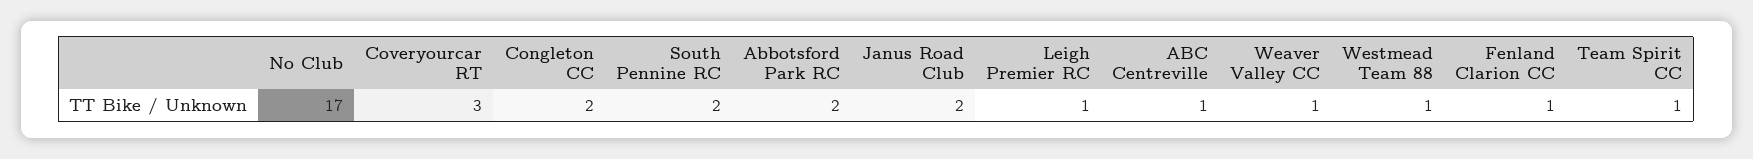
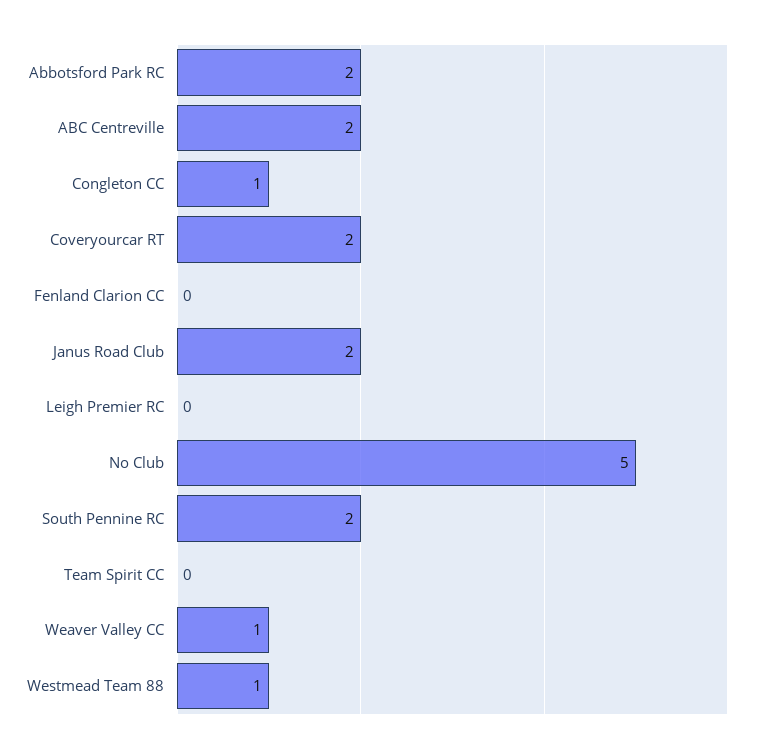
No Club: 17 -> 5
Coveryourcar RT: 3 -> 2
Congleton CC: 2 -> 1
Leigh Premier RC: 1 -> 0
ABC Centreville: 1 -> 2
Fenland Clarion CC: 1 -> 0
Team Spirit CC: 1 -> 0

